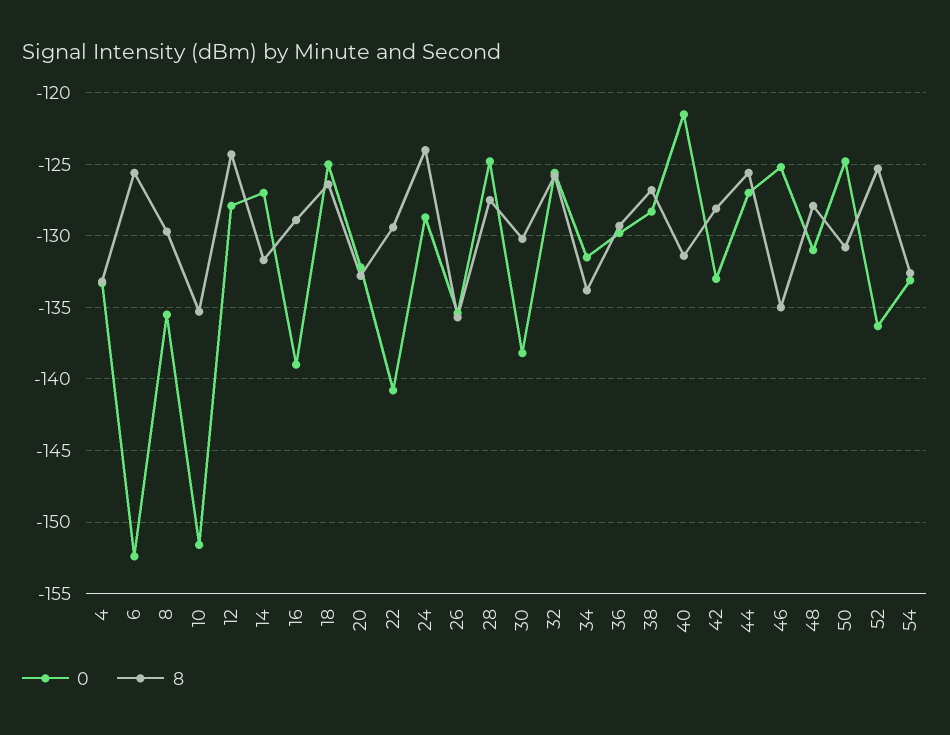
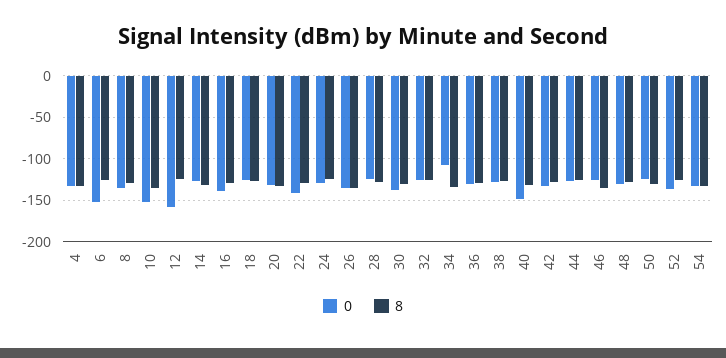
0, 12: -128 -> -160
0, 34: -131.5 -> -110
0, 40: -121.5 -> -150

